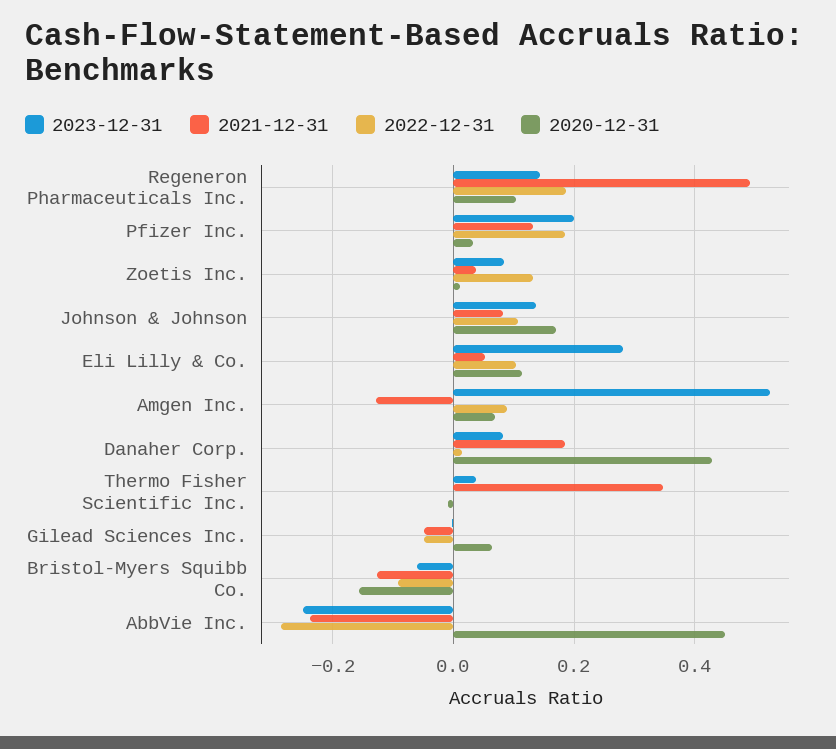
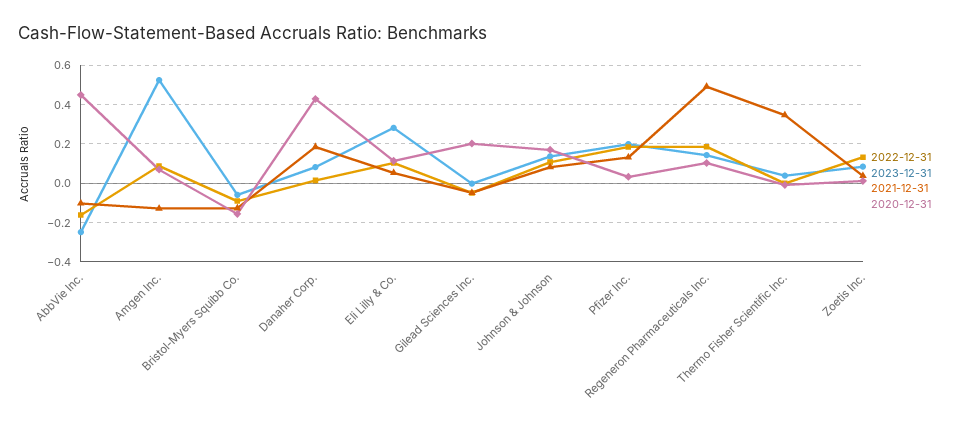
2020-12-31, Gilead Sciences Inc.: 0.06 -> 0.2
2021-12-31, AbbVie Inc.: -0.24 -> -0.1
2022-12-31, AbbVie Inc.: -0.28 -> -0.15

